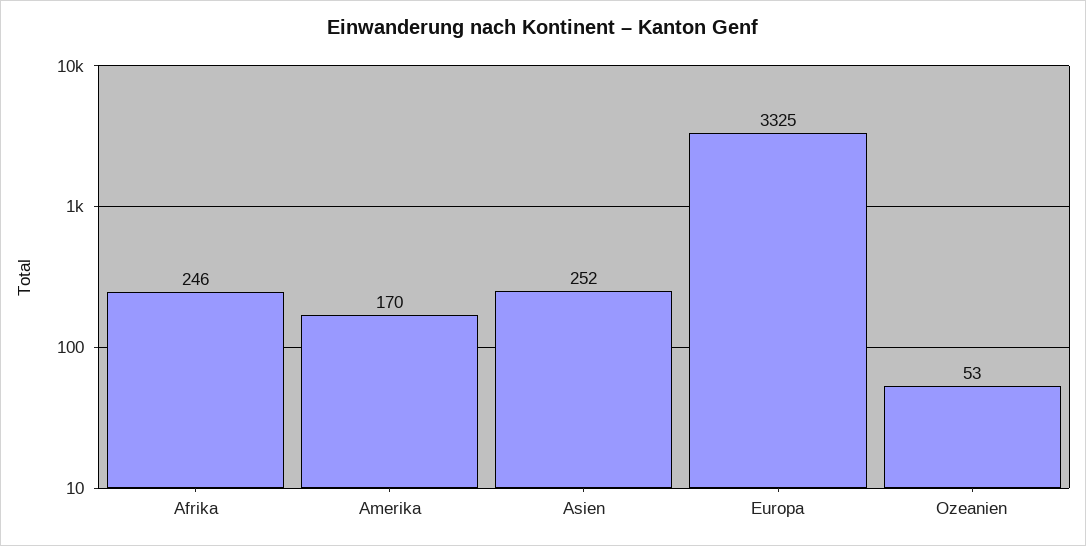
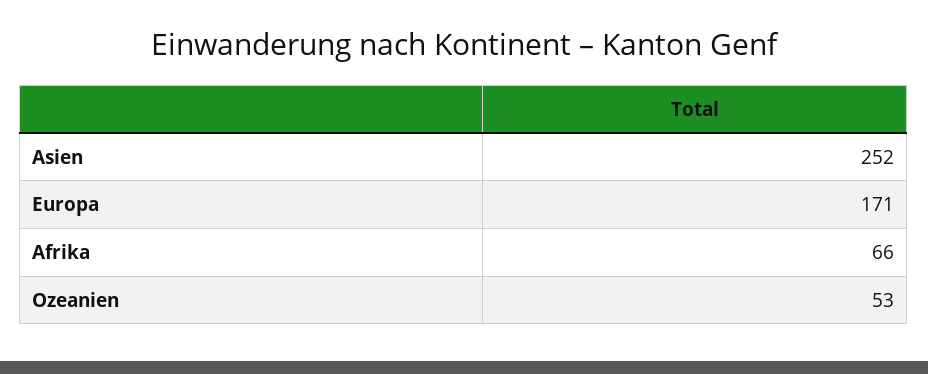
Afrika: 246 -> 66
Amerika: 170 -> none
Europa: 3325 -> 171

